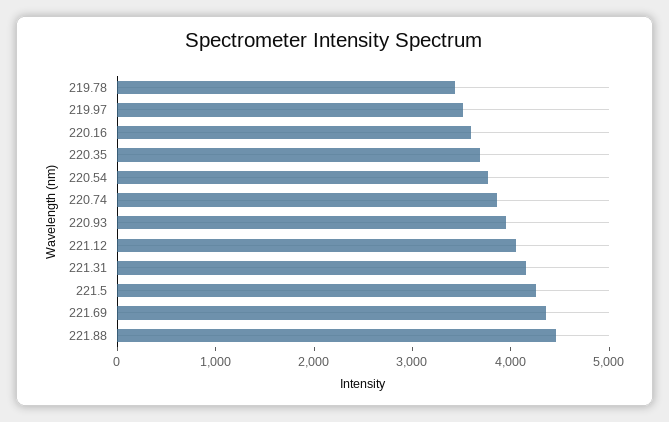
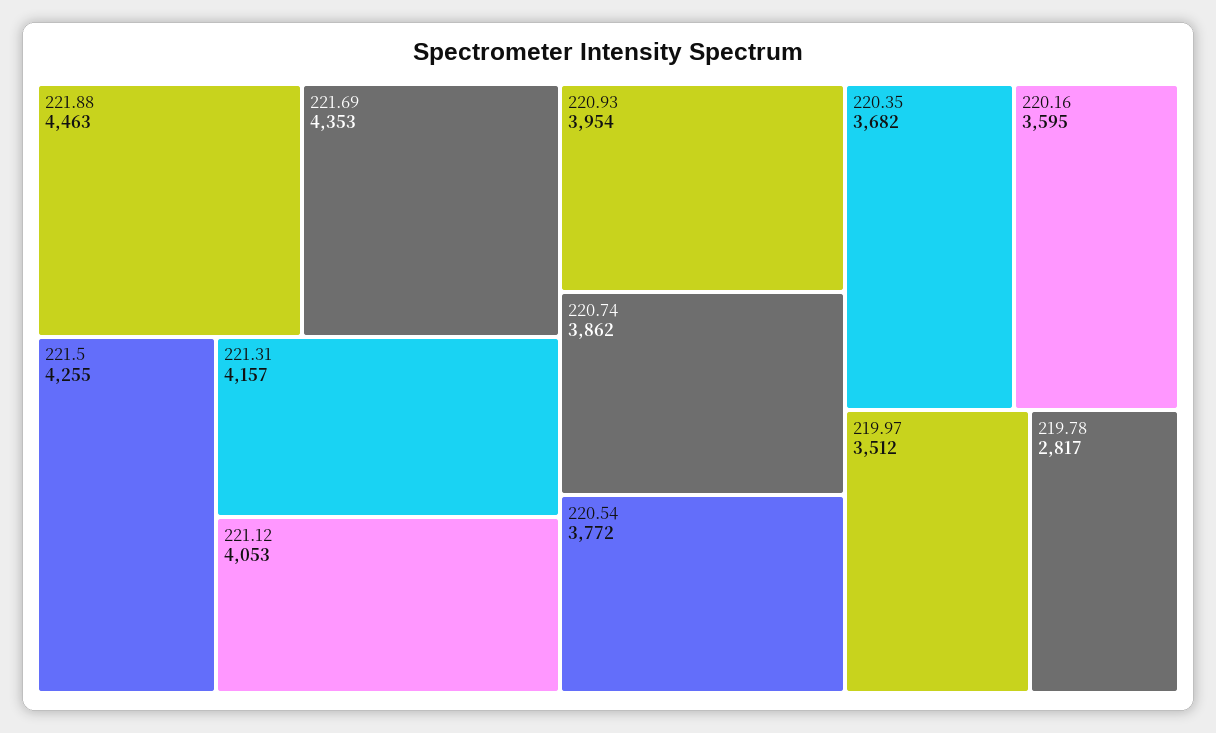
219.78: 3400 -> 2817

